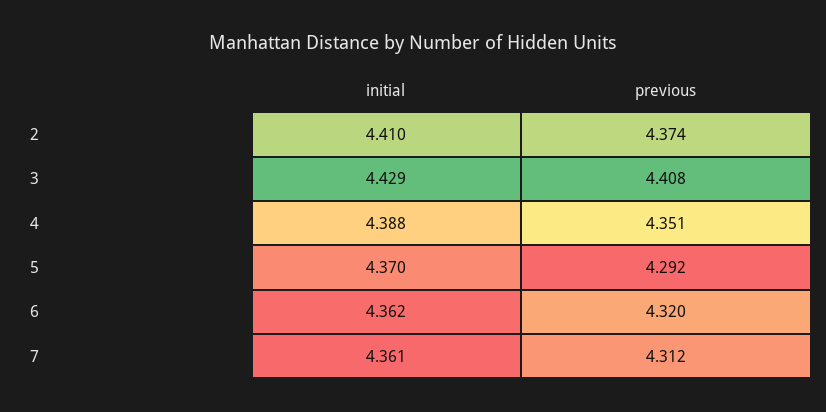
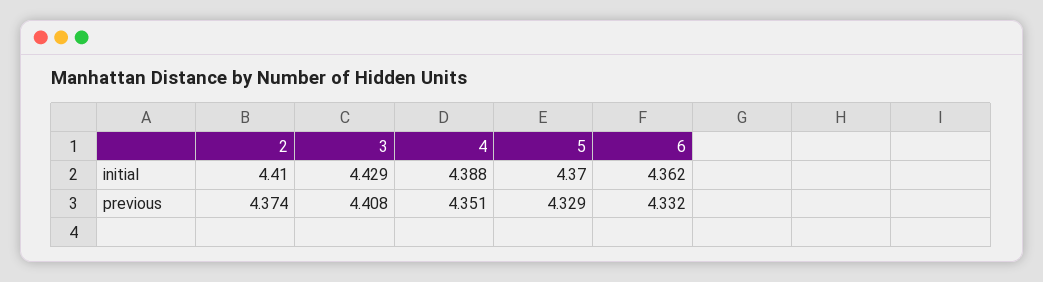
previous, 5: 4.292 -> 4.329
previous, 6: 4.32 -> 4.332
initial, 7: 4.361 -> none
previous, 7: 4.312 -> none

